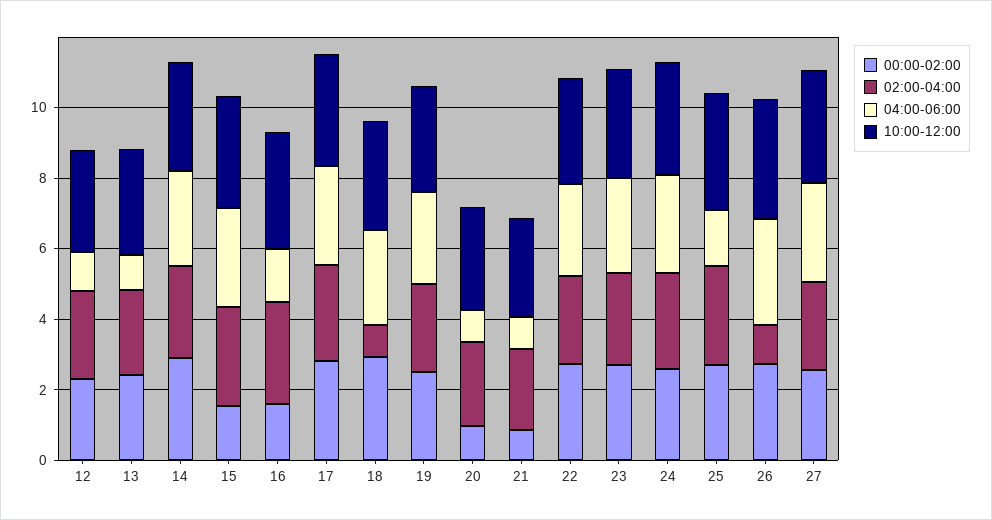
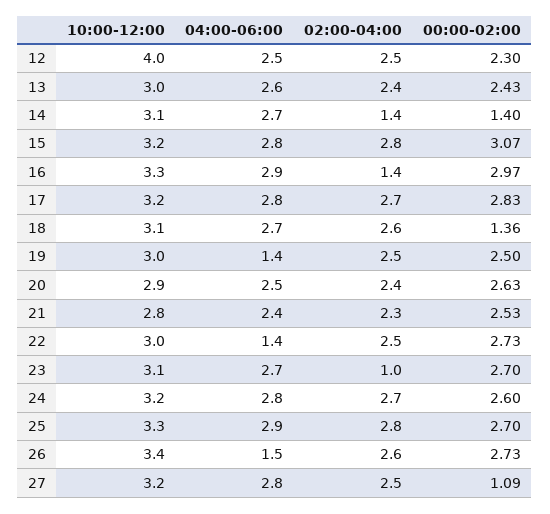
04:00-06:00, 12: 1 -> 2.5
10:00-12:00, 12: 3 -> 4
04:00-06:00, 13: 1 -> 2.6
00:00-02:00, 14: 3 -> 1.4
02:00-04:00, 14: 2.5 -> 1.4
00:00-02:00, 15: 1.5 -> 3.07
00:00-02:00, 16: 1.5 -> 2.97
02:00-04:00, 16: 3 -> 1.4
04:00-06:00, 16: 1.5 -> 2.9
00:00-02:00, 18: 3 -> 1.36
02:00-04:00, 18: 1 -> 2.6
04:00-06:00, 19: 2.5 -> 1.4
00:00-02:00, 20: 1 -> 2.63
04:00-06:00, 20: 1 -> 2.5
00:00-02:00, 21: 1 -> 2.53
04:00-06:00, 21: 1 -> 2.4
04:00-06:00, 22: 2.5 -> 1.4
02:00-04:00, 23: 2.5 -> 1
04:00-06:00, 25: 1.5 -> 2.9
02:00-04:00, 26: 1 -> 2.6
04:00-06:00, 26: 3 -> 1.5
00:00-02:00, 27: 2.5 -> 1.09

